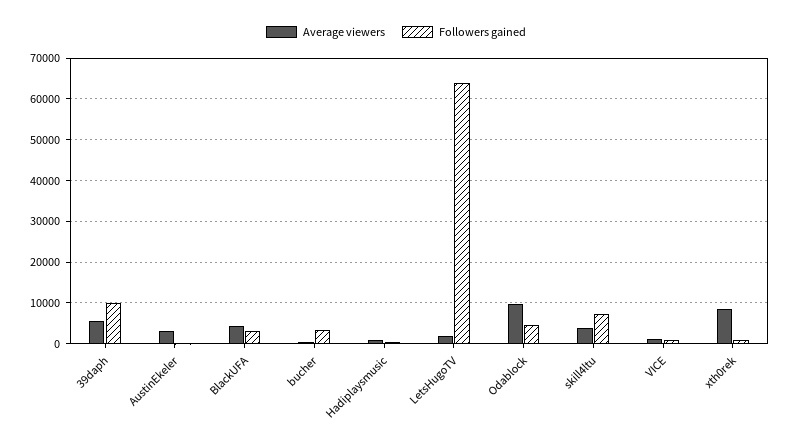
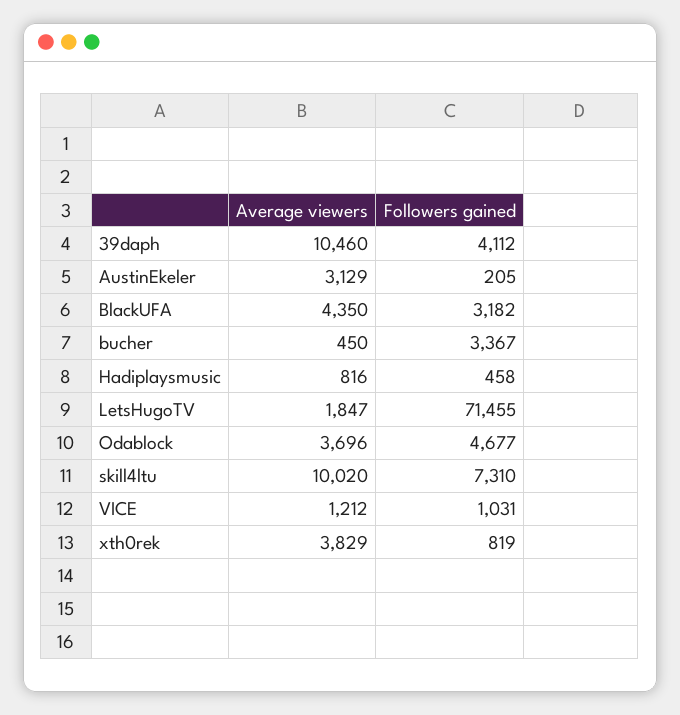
Average viewers, 39daph: 6000 -> 10460
Followers gained, 39daph: 10000 -> 4112
Followers gained, LetsHugoTV: 64000 -> 71455
Average viewers, Odablock: 10000 -> 3696
Average viewers, skill4ltu: 4000 -> 10020
Average viewers, xth0rek: 8000 -> 3829

